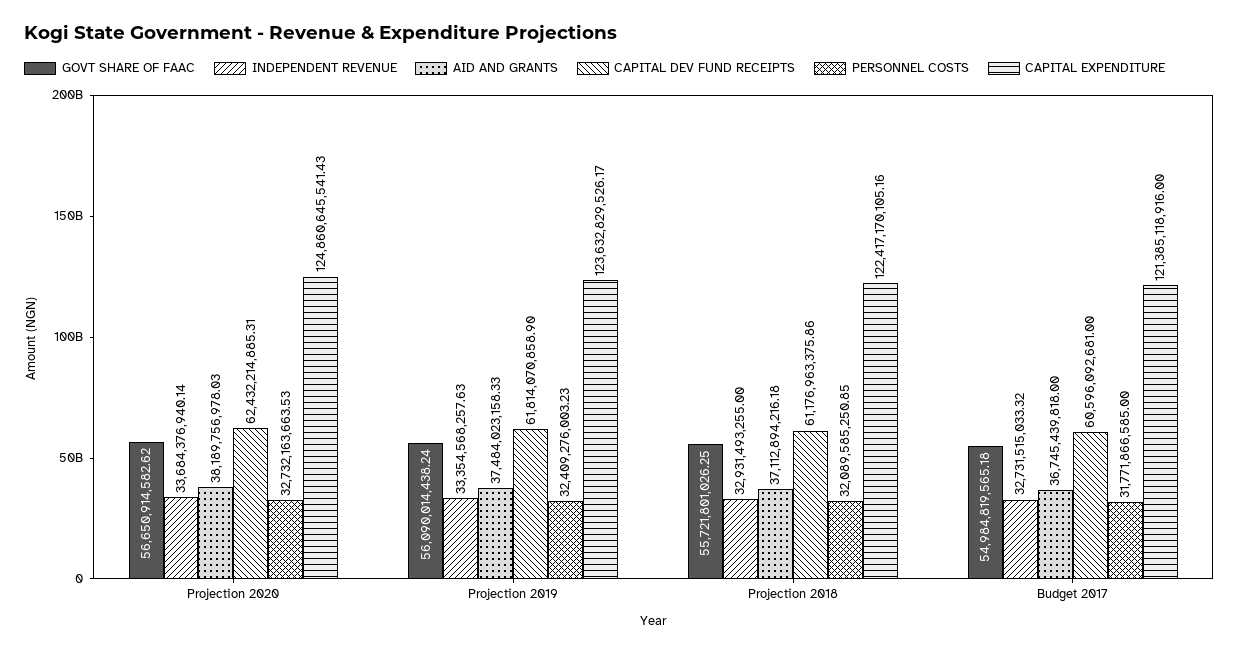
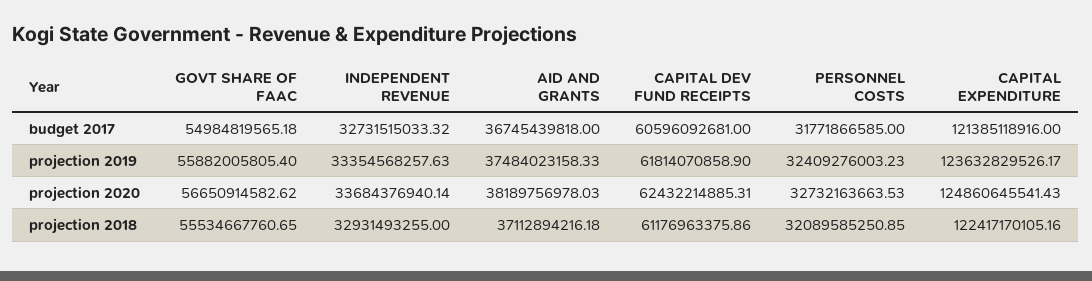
GOVT SHARE OF FAAC, Projection 2019: 56090014438.24 -> 55882005805.4
GOVT SHARE OF FAAC, Projection 2018: 55721801026.25 -> 55534667760.65

